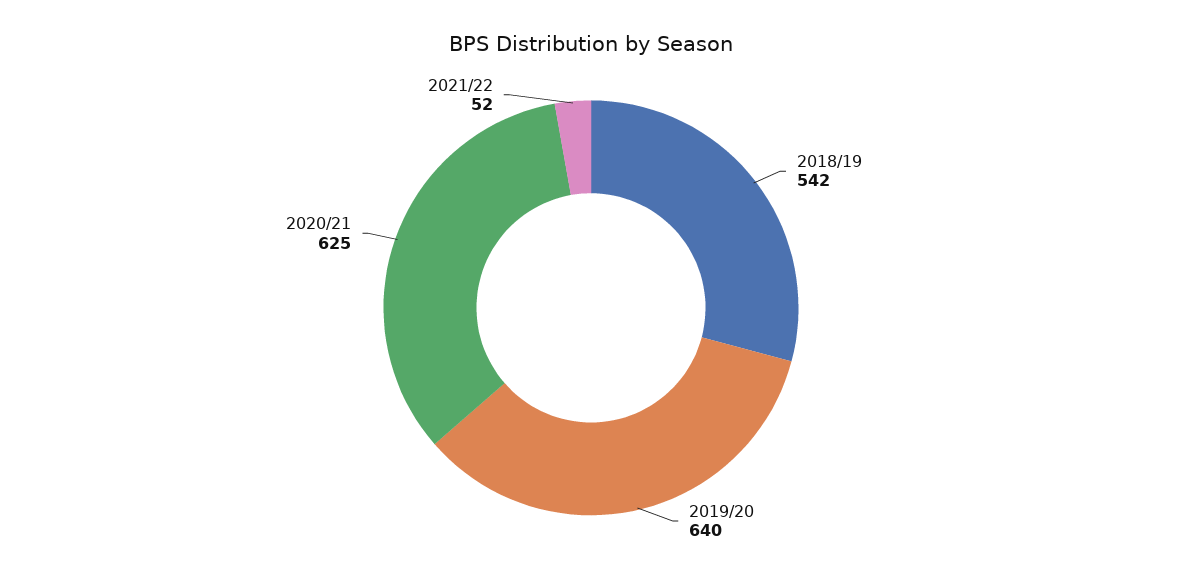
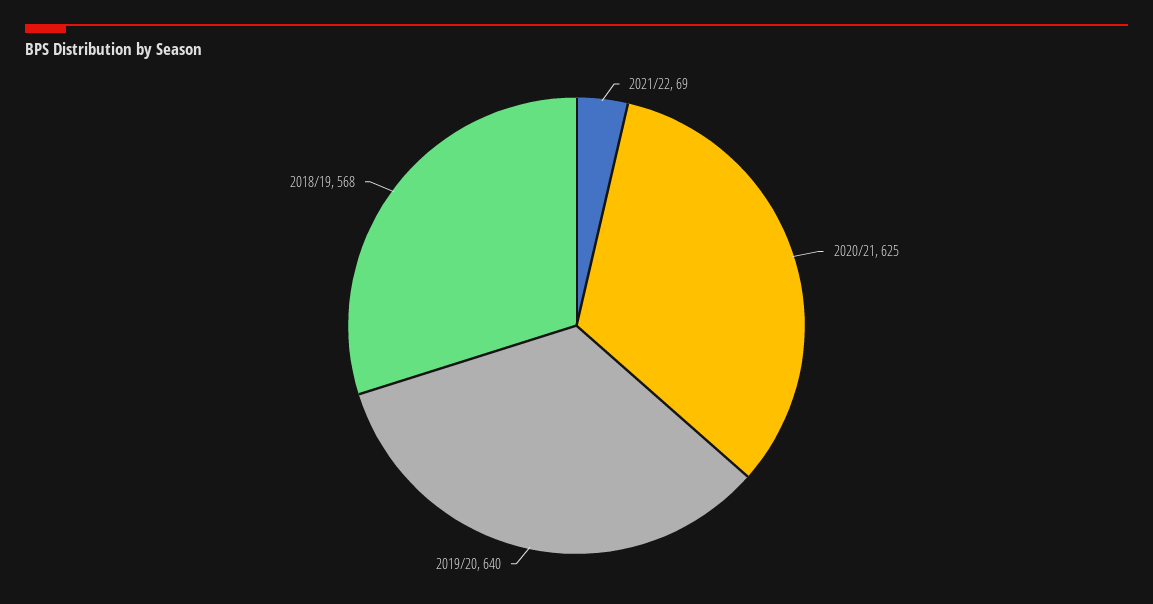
2018/19: 542 -> 568
2021/22: 52 -> 69

